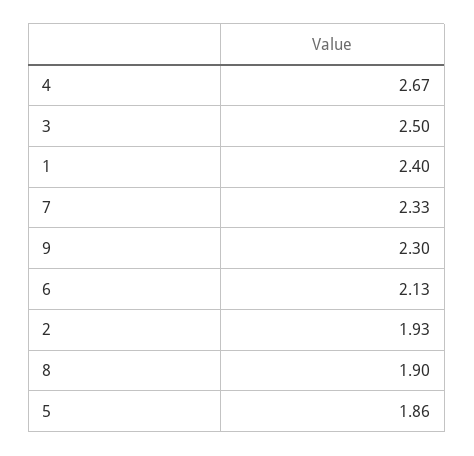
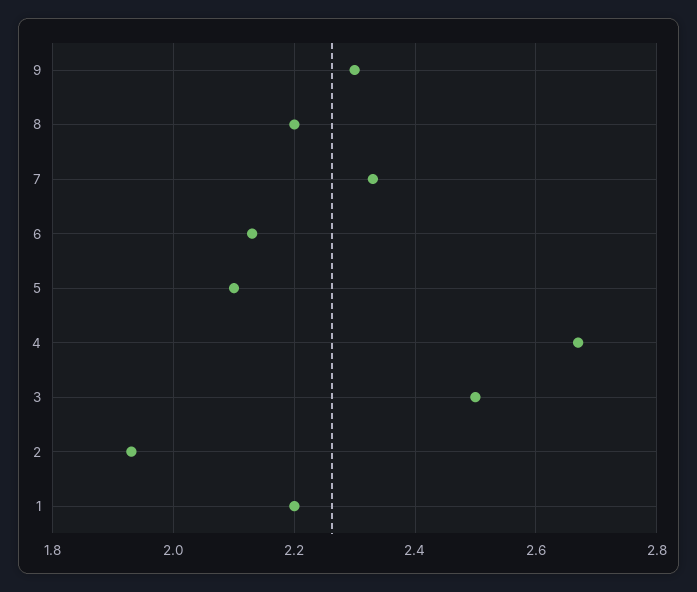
1: 2.4 -> 2.2
8: 1.9 -> 2.2
5: 1.86 -> 2.1

